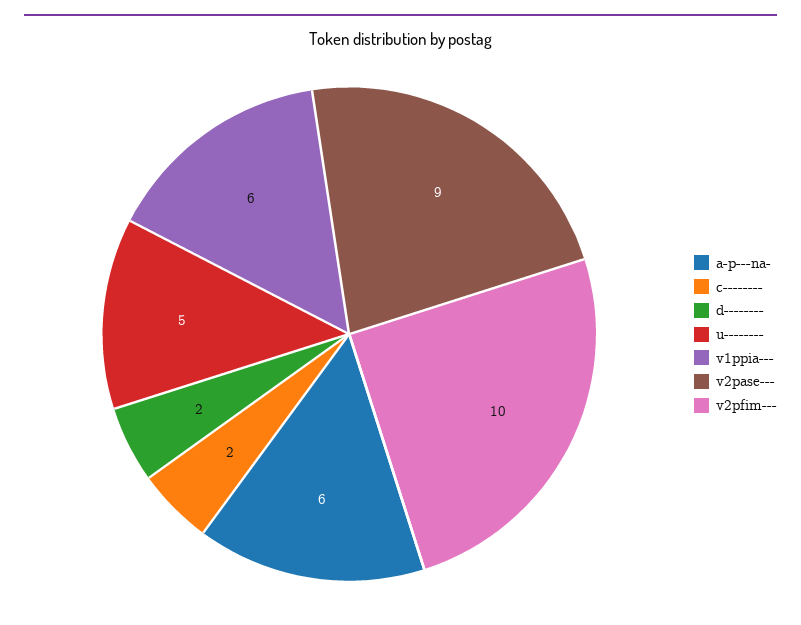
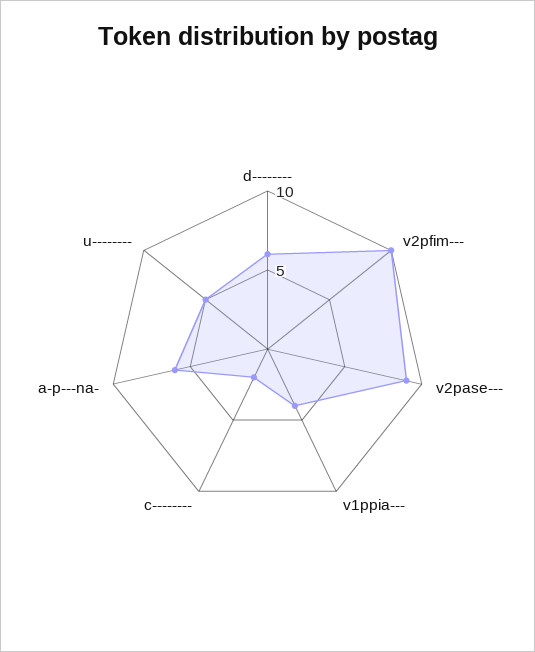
d--------: 2 -> 6
v1ppia---: 6 -> 4

